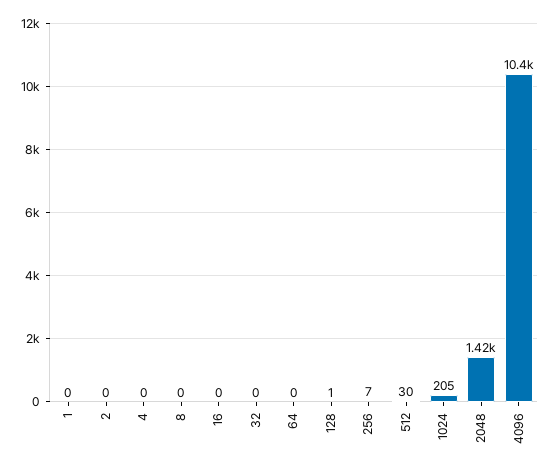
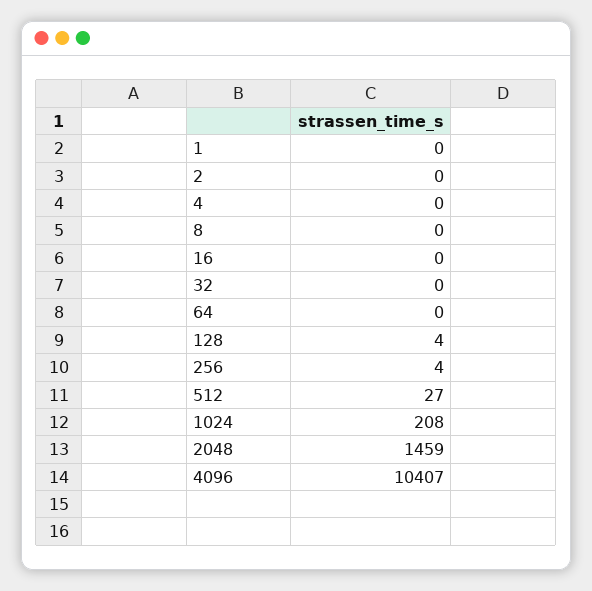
128: 1 -> 4
256: 7 -> 4
512: 30 -> 27
1024: 205 -> 208
2048: 1420 -> 1459

